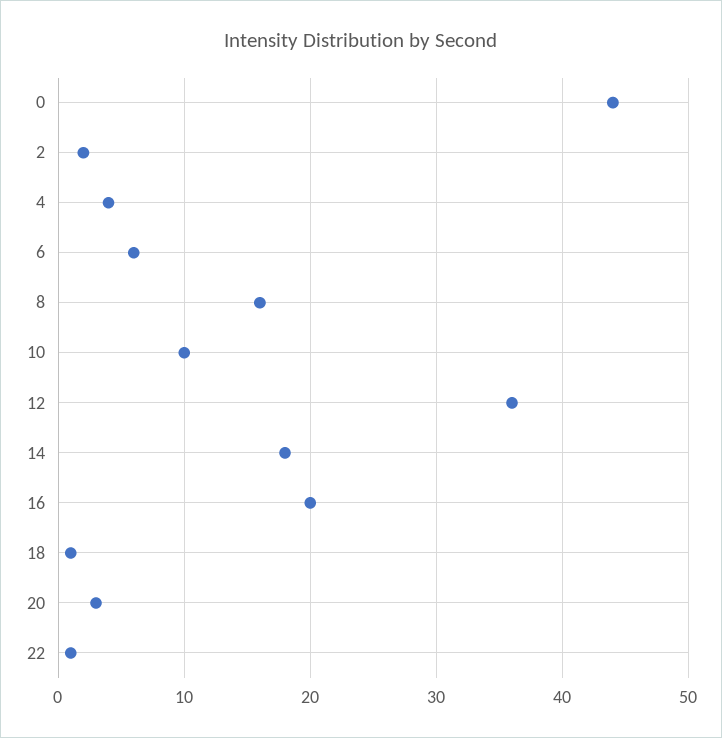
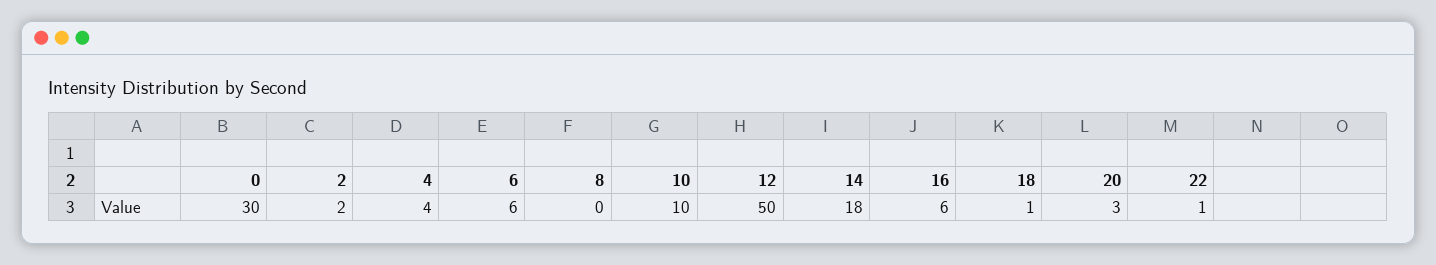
0: 44 -> 30
8: 16 -> 0
12: 36 -> 50
16: 20 -> 6

